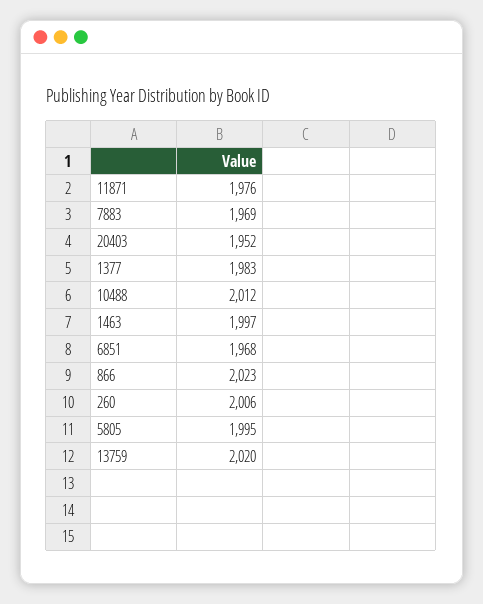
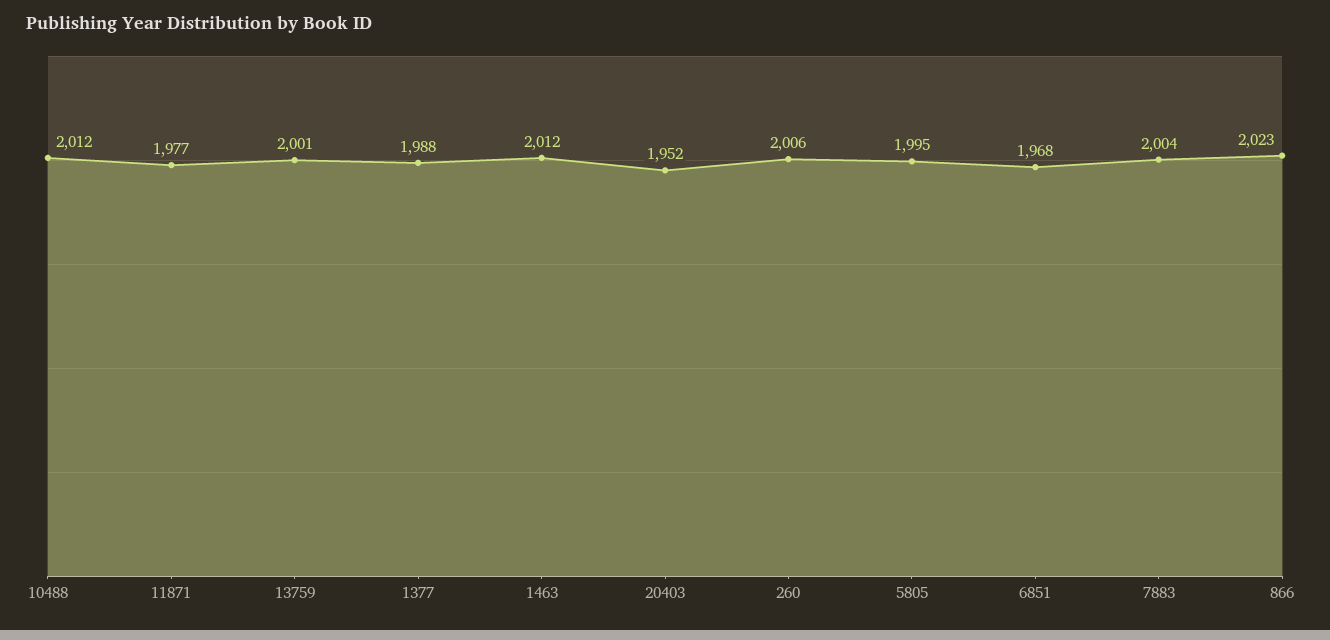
11871: 1976 -> 1977
7883: 1969 -> 2004
1377: 1983 -> 1988
1463: 1997 -> 2012
13759: 2020 -> 2001

